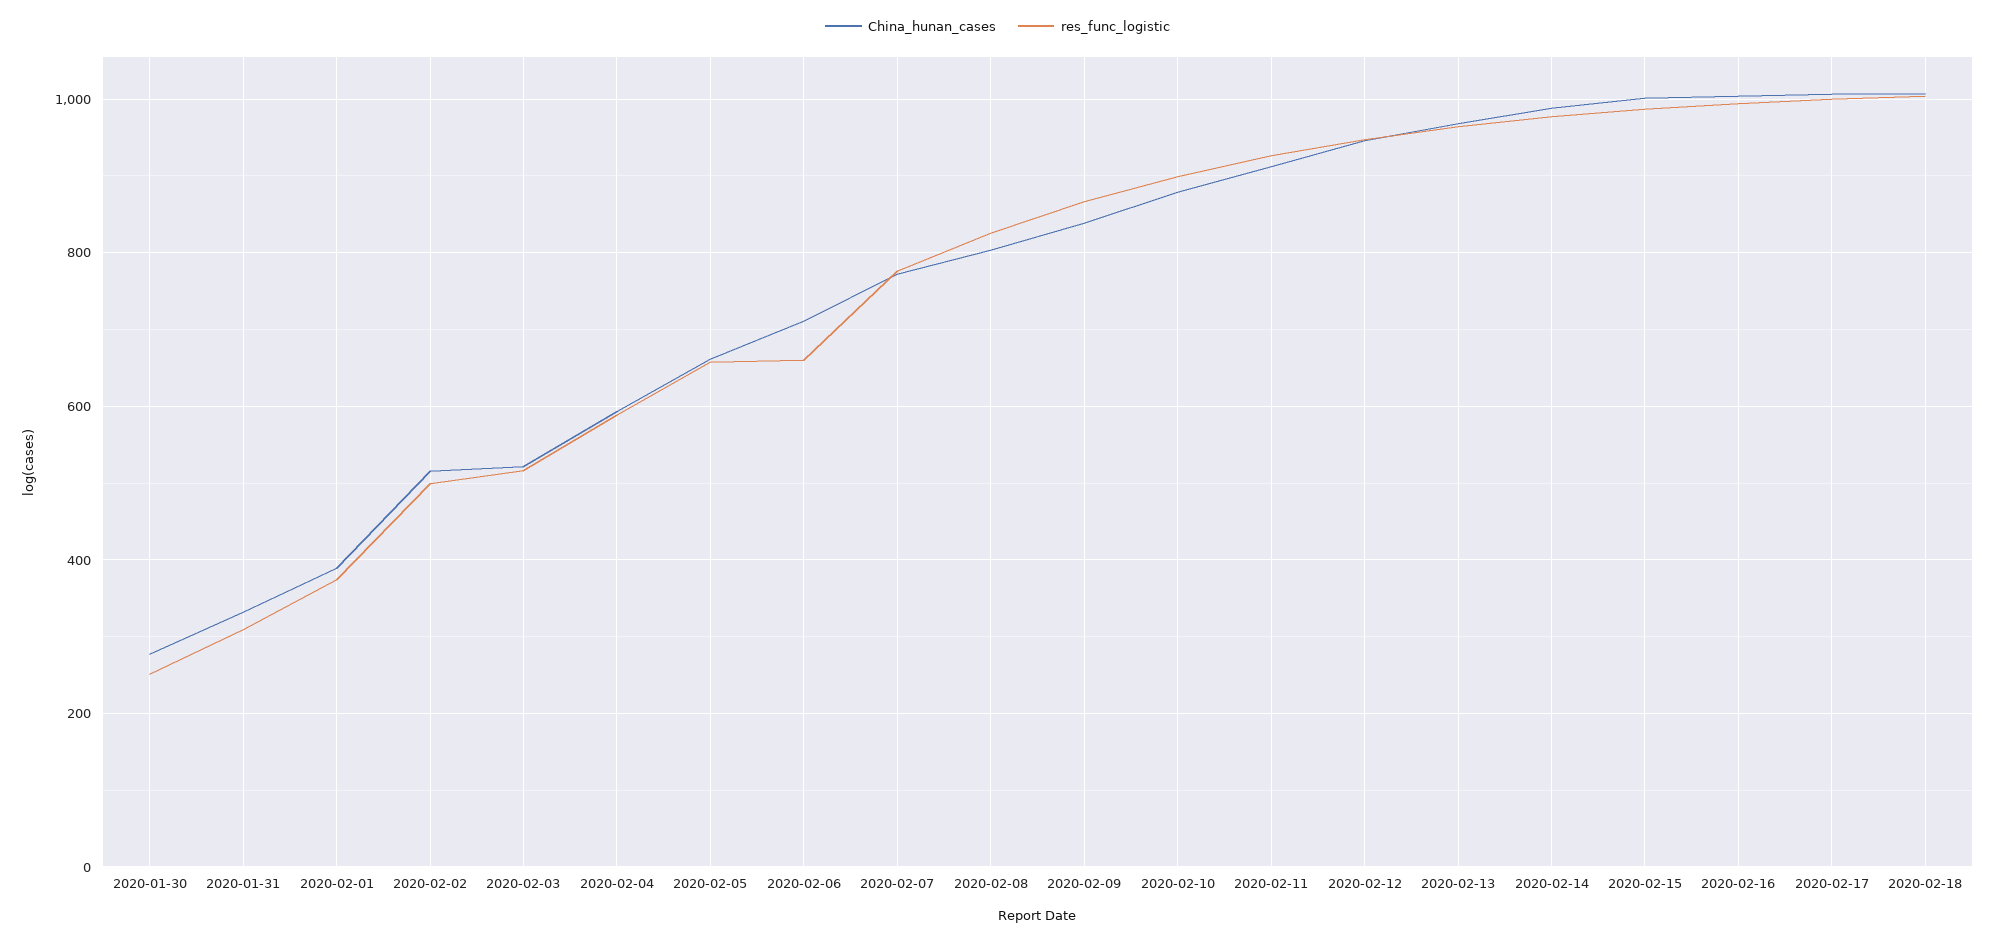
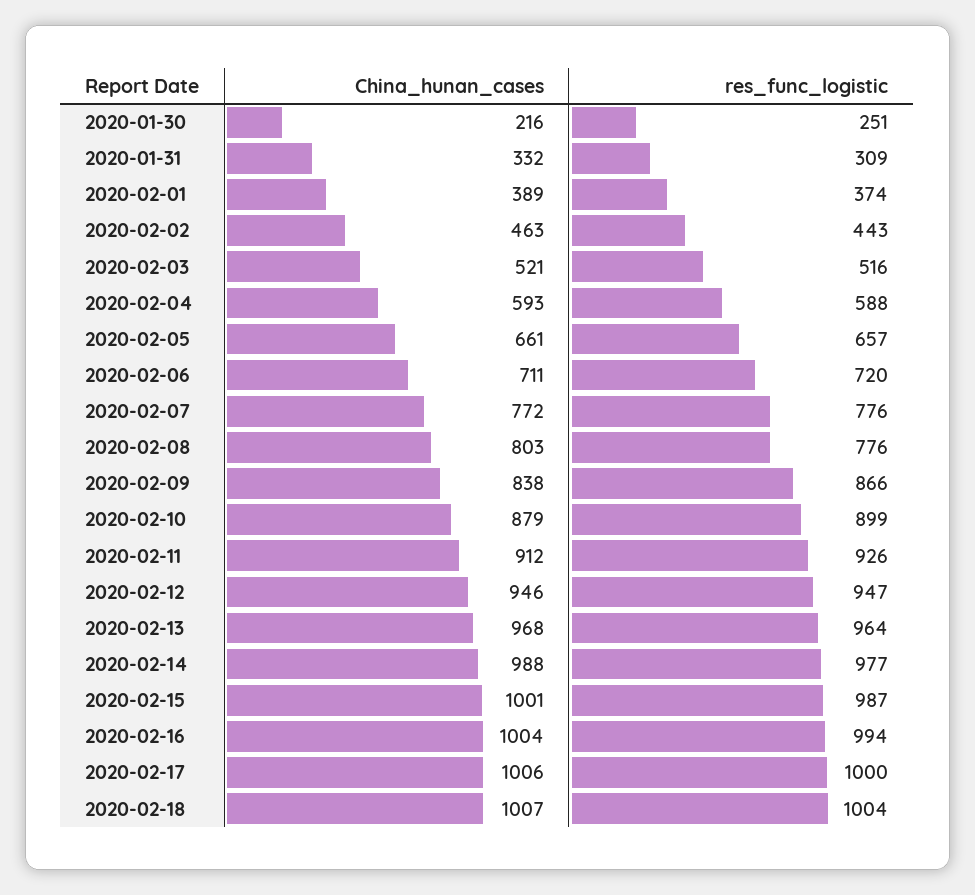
China_hunan_cases, 2020-01-30: 280 -> 216
China_hunan_cases, 2020-02-02: 520 -> 463
res_func_logistic, 2020-02-02: 500 -> 443
res_func_logistic, 2020-02-06: 660 -> 720
res_func_logistic, 2020-02-08: 820 -> 776

